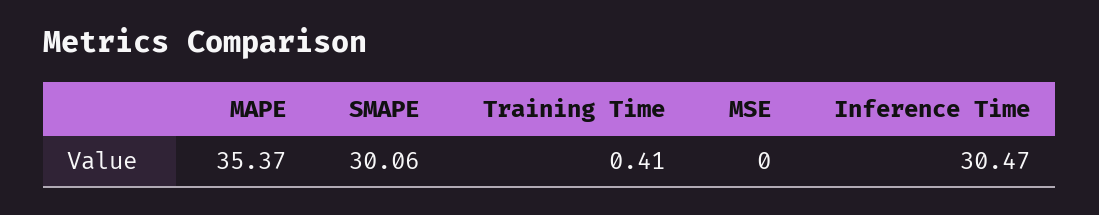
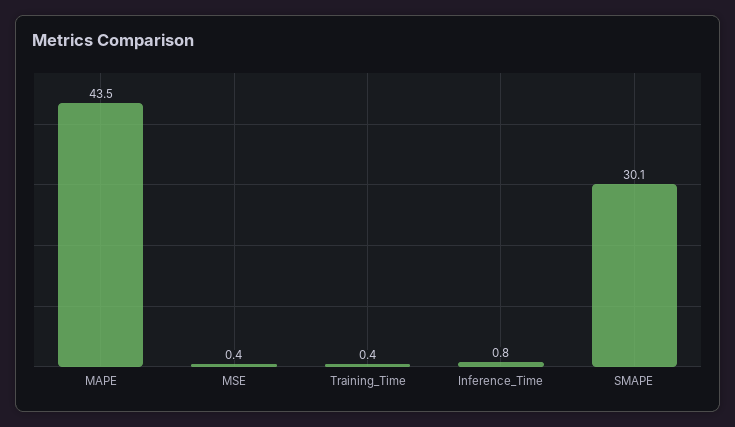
MAPE: 35.37 -> 43.5
MSE: 0 -> 0.4
Inference Time: 30.47 -> 0.8

